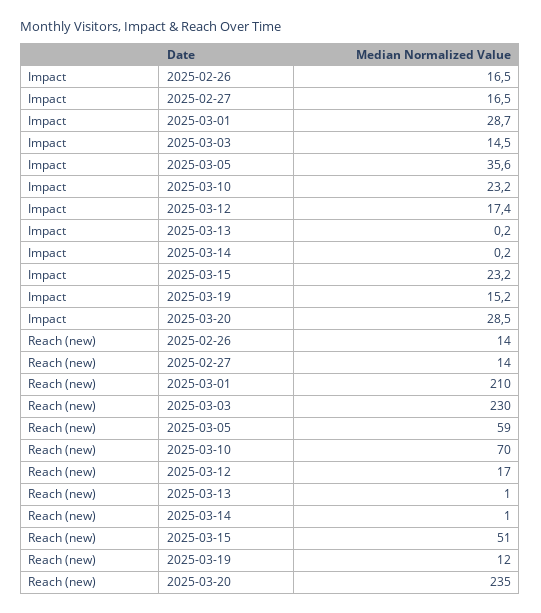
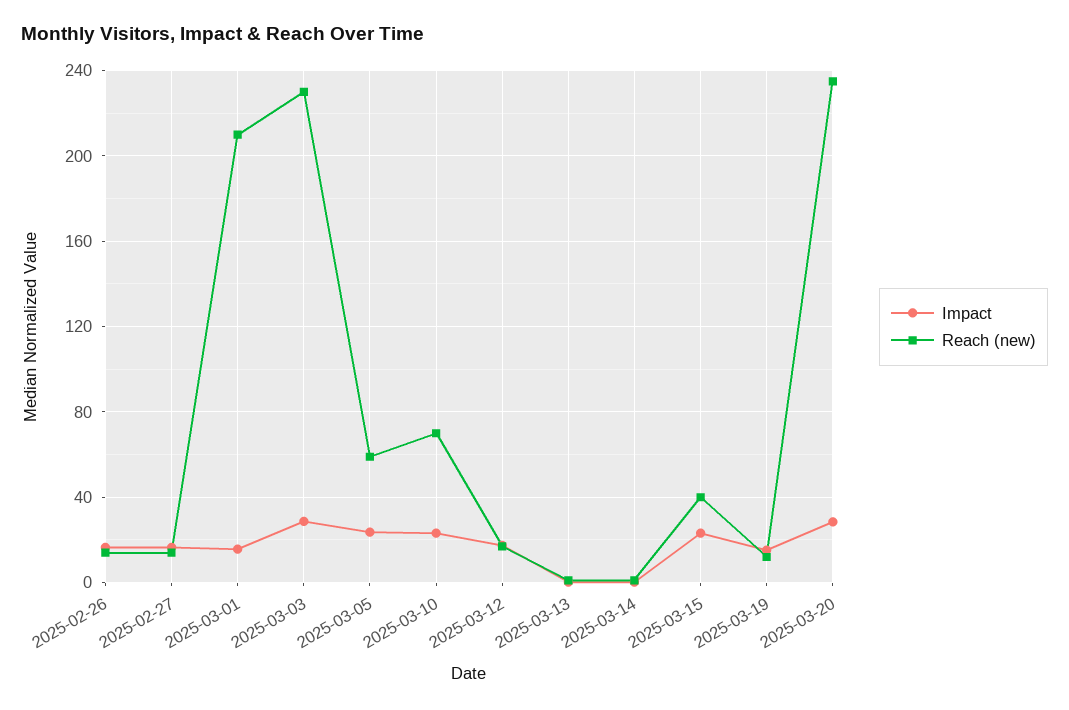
Impact, 2025-03-01: 28.7 -> 15
Impact, 2025-03-03: 14.5 -> 30
Impact, 2025-03-05: 35.6 -> 25
Reach (new), 2025-03-15: 51 -> 40

